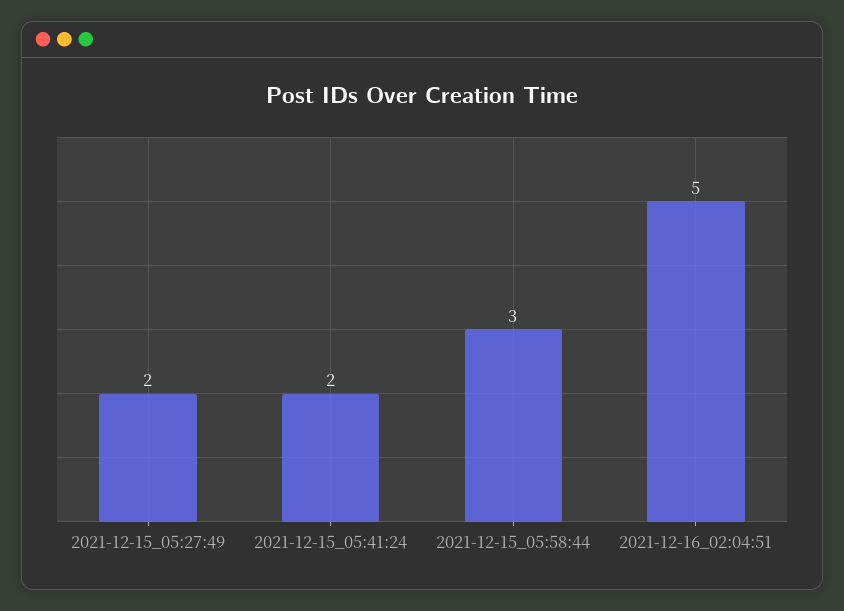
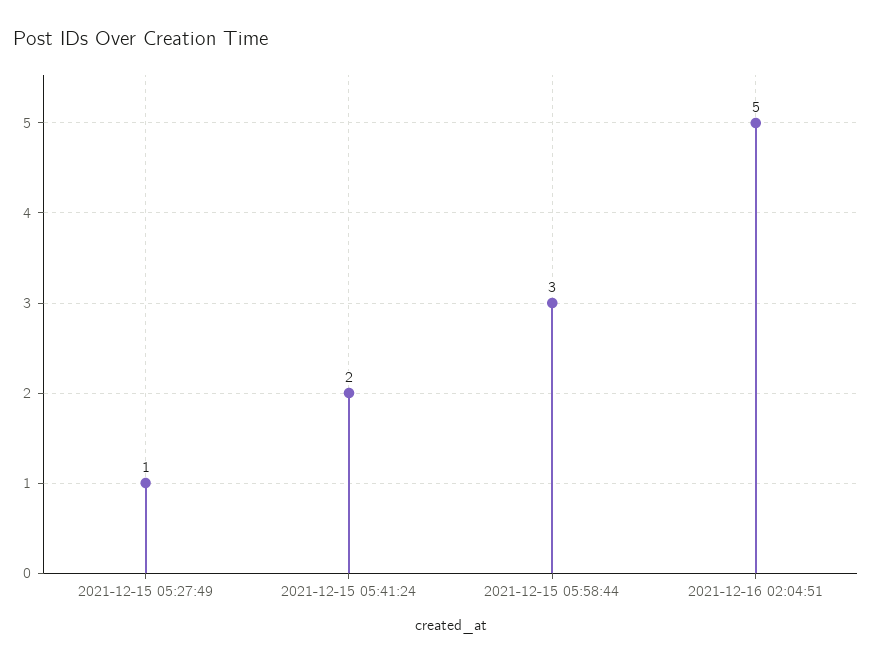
2021-12-15_05:27:49: 2 -> 1

